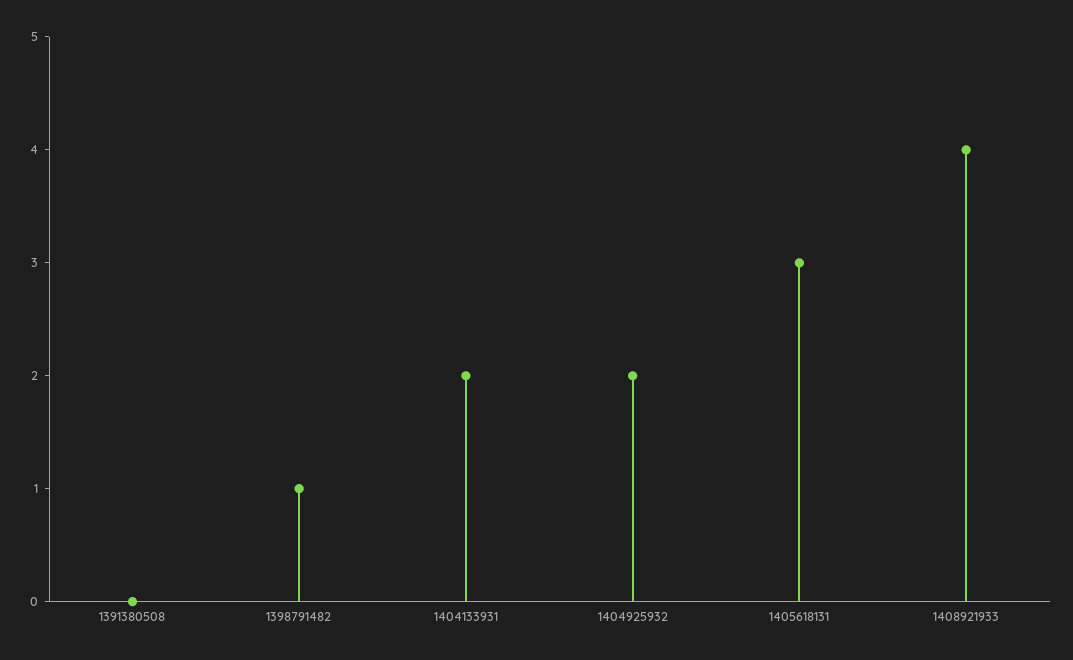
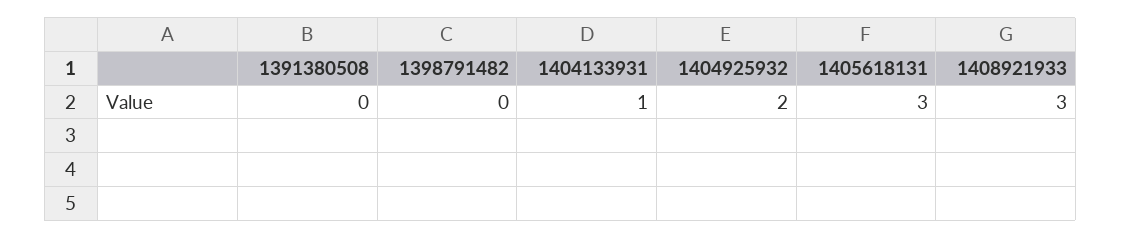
1398791482: 1 -> 0
1404133931: 2 -> 1
1408921933: 4 -> 3

